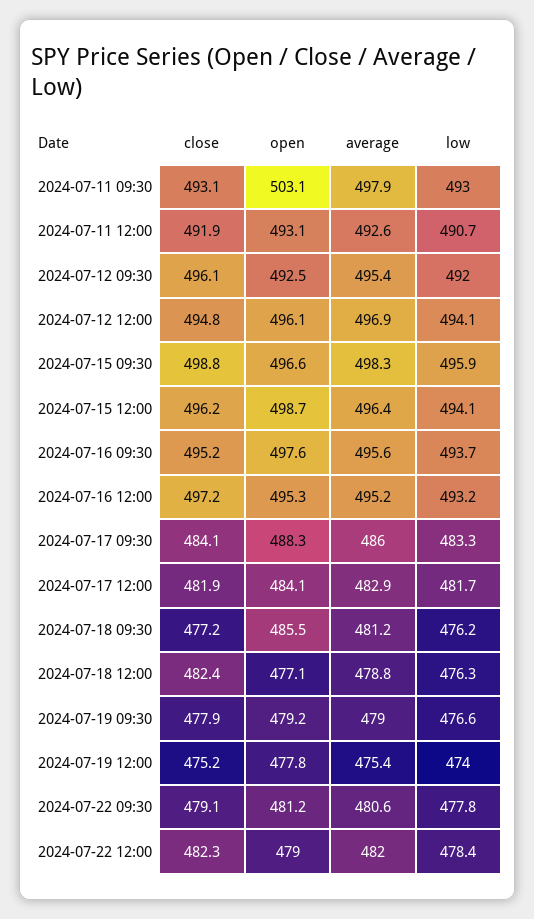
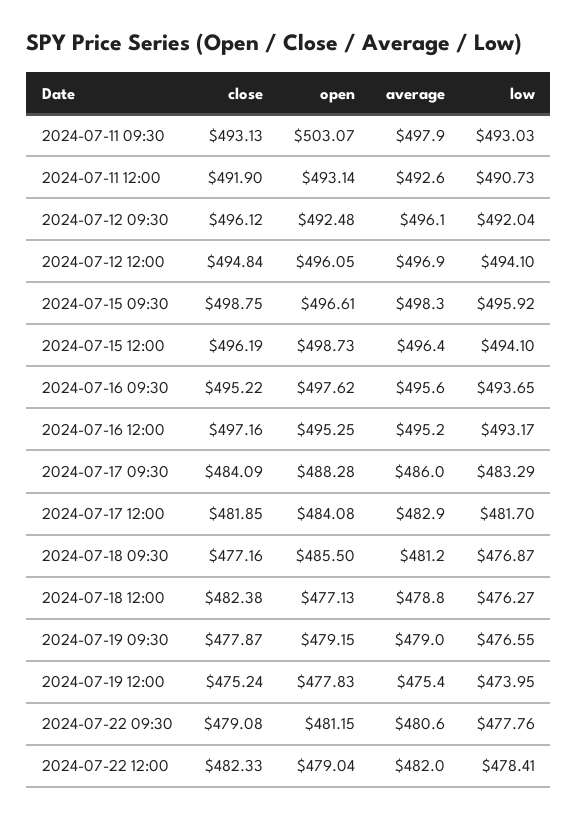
average, 2024-07-12 09:30: 495.4 -> 496.1
low, 2024-07-18 09:30: 476.2 -> 476.87

